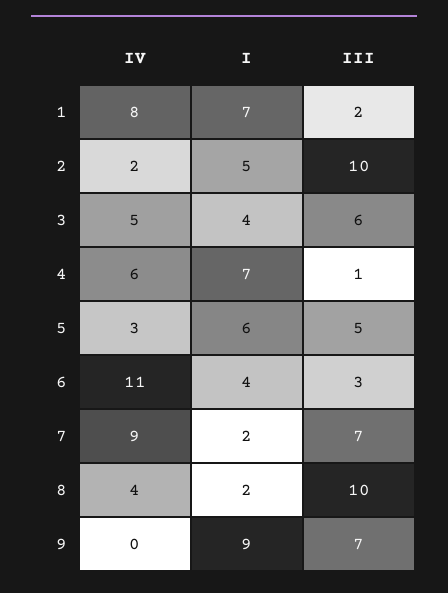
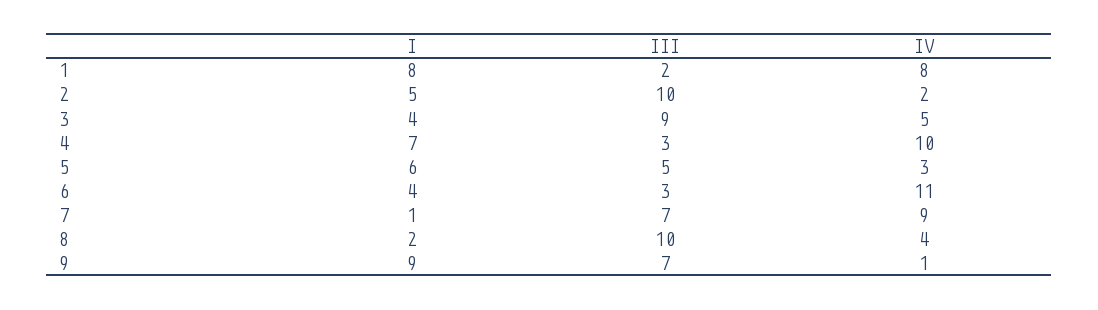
I, 1: 7 -> 8
III, 3: 6 -> 9
IV, 4: 6 -> 10
III, 4: 1 -> 3
I, 7: 2 -> 1
IV, 9: 0 -> 1

